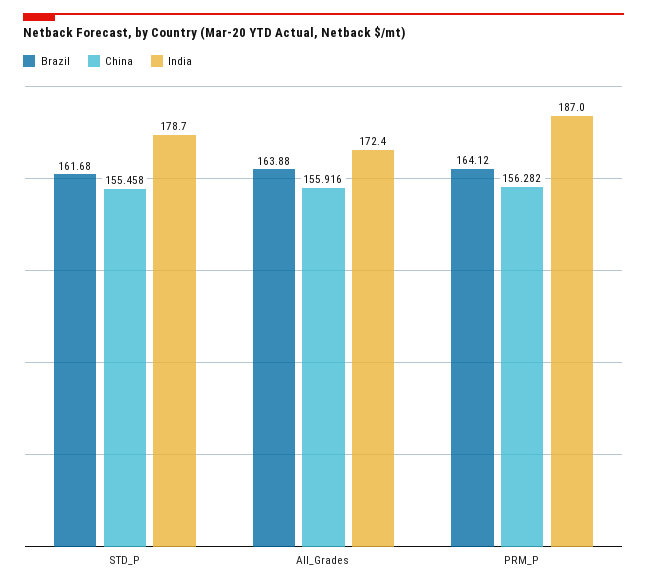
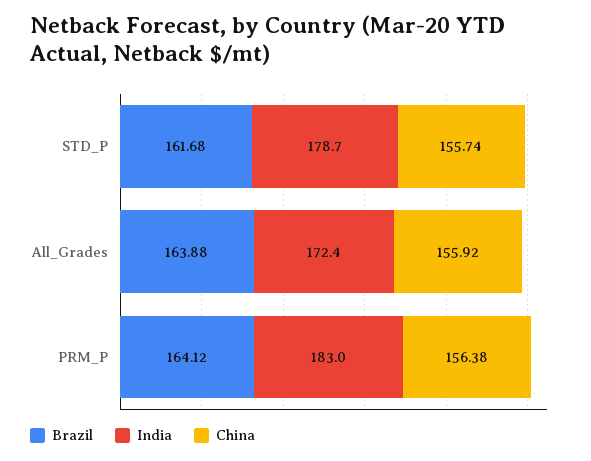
China, STD_P: 155.458 -> 155.74
China, PRM_P: 156.282 -> 156.38
India, PRM_P: 187 -> 183

